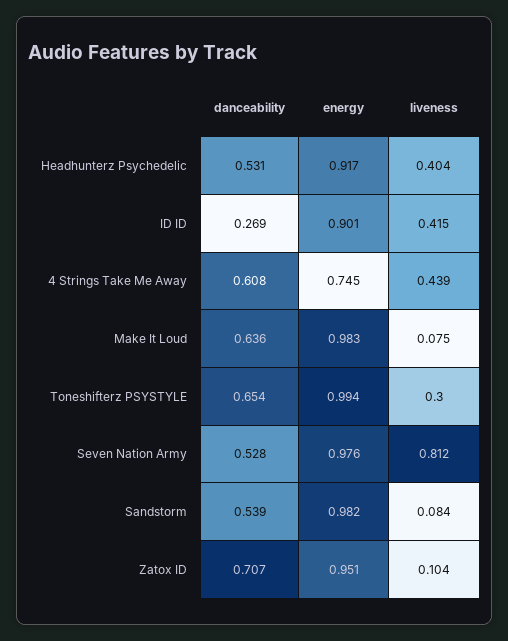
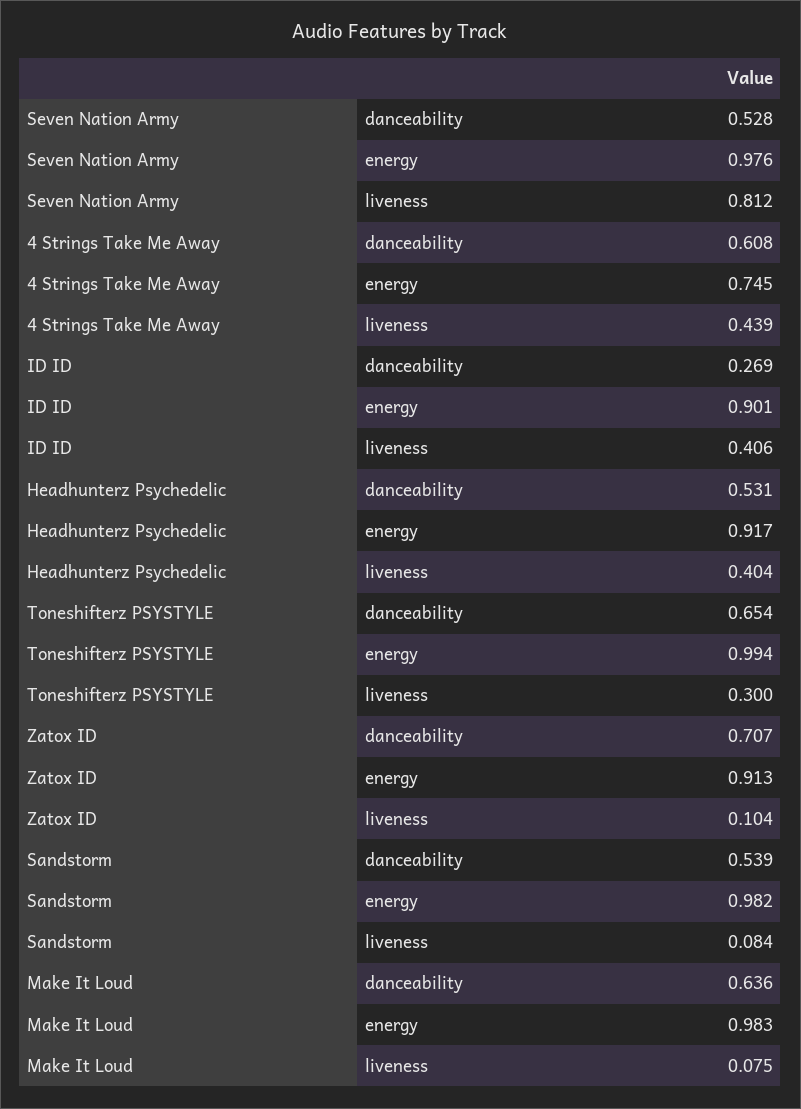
liveness, ID ID: 0.415 -> 0.406
energy, Zatox ID: 0.951 -> 0.913

